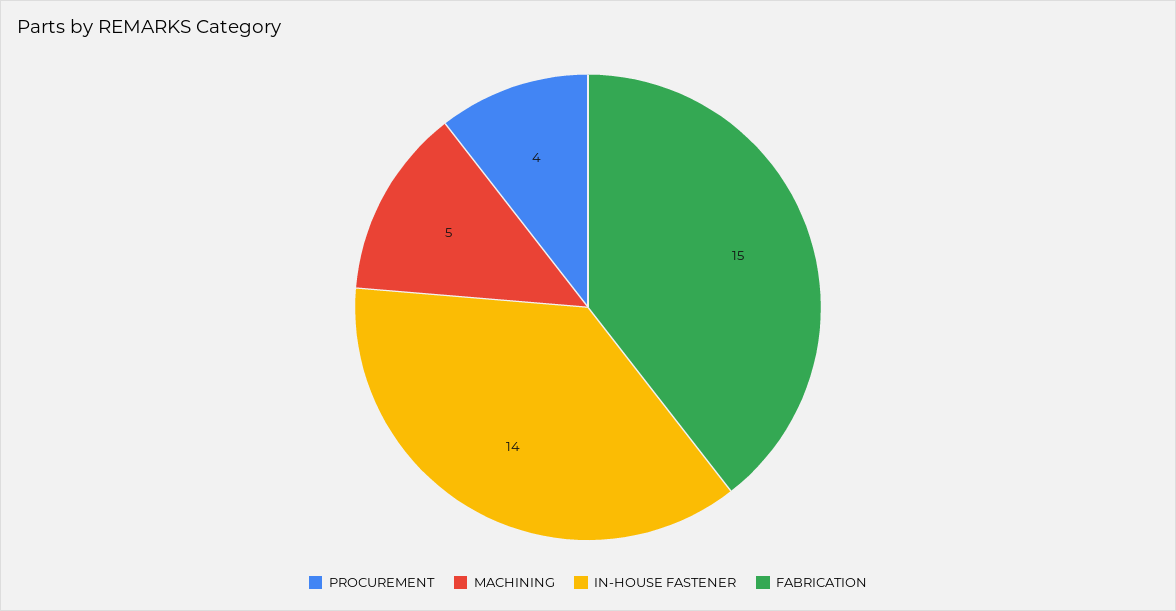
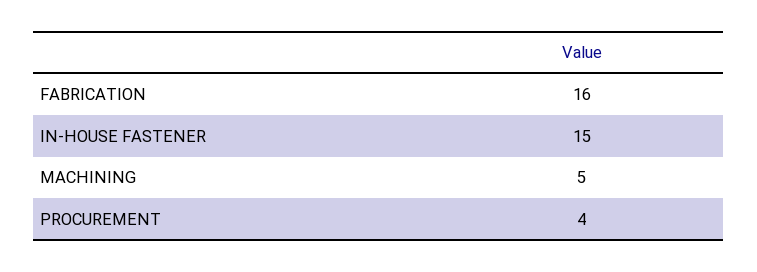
IN-HOUSE FASTENER: 14 -> 15
FABRICATION: 15 -> 16

